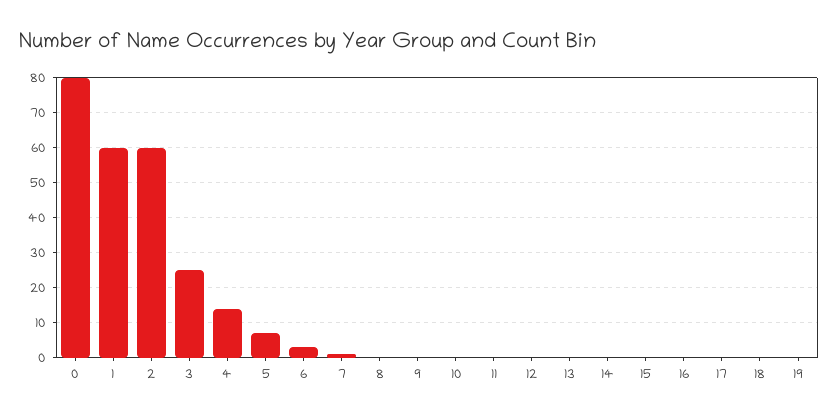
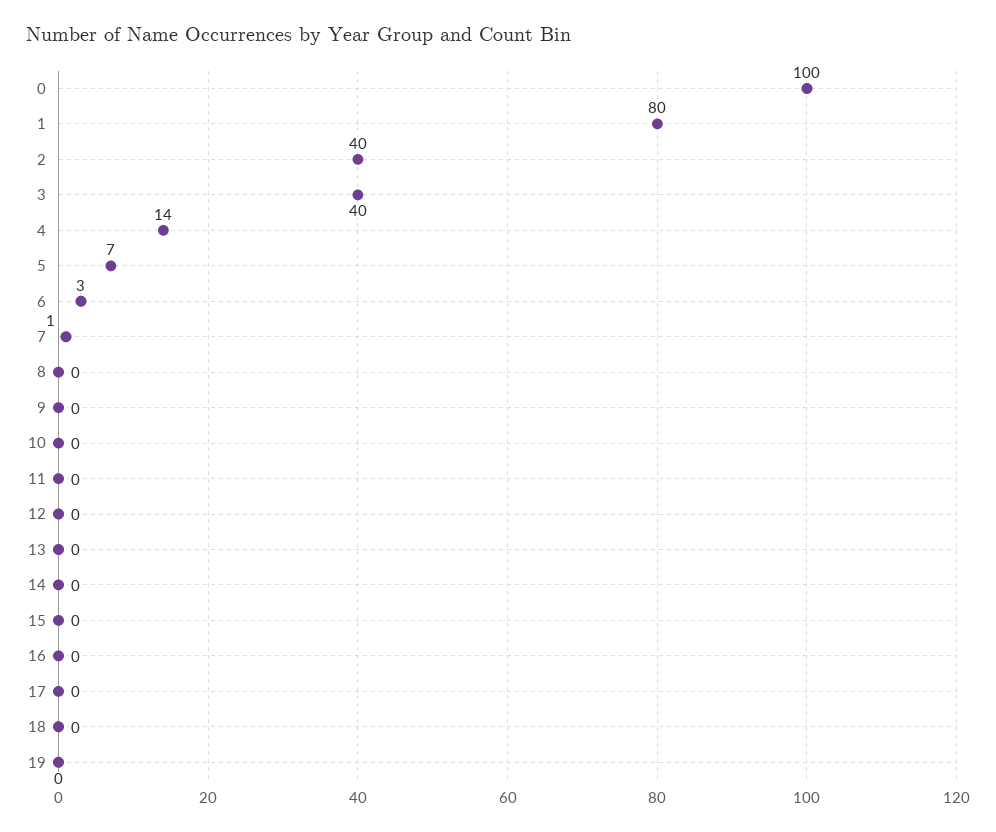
0: 80 -> 100
1: 60 -> 80
2: 60 -> 40
3: 25 -> 40

